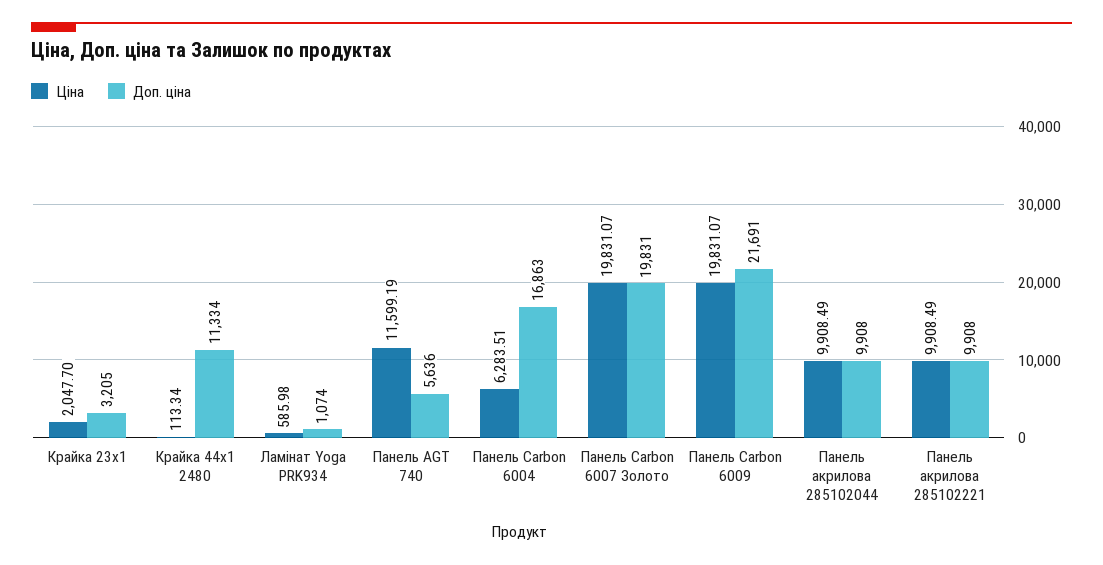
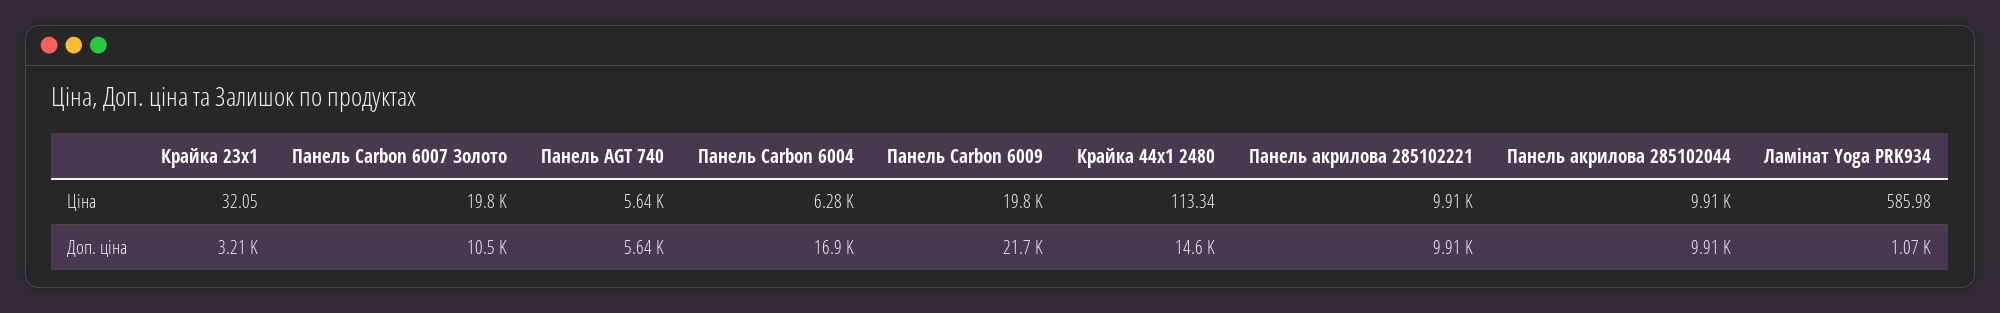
Ціна, Крайка 23x1: 2047.7 -> 32.05
Доп. ціна, Крайка 44x1 2480: 11334 -> 14600
Ціна, Панель AGT 740: 11599.19 -> 5640
Доп. ціна, Панель Carbon 6007 Золото: 19831 -> 10500

